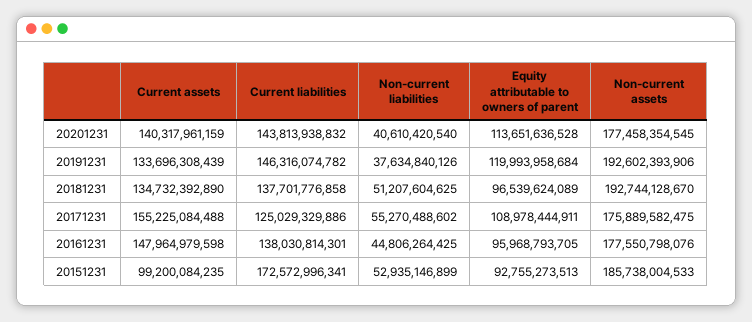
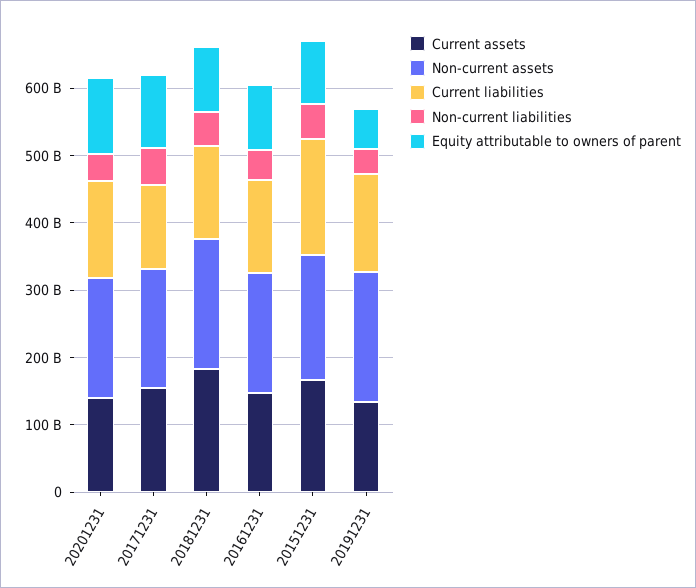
Equity attributable to owners of parent, 20191231: 119993958684 -> 60000000000
Current assets, 20181231: 134732392890 -> 180000000000
Current assets, 20151231: 99200084235 -> 160000000000

